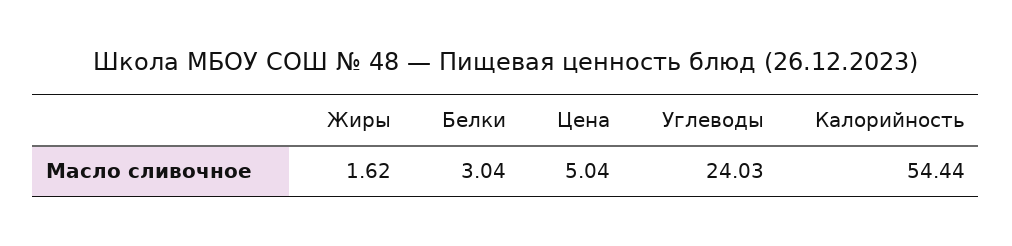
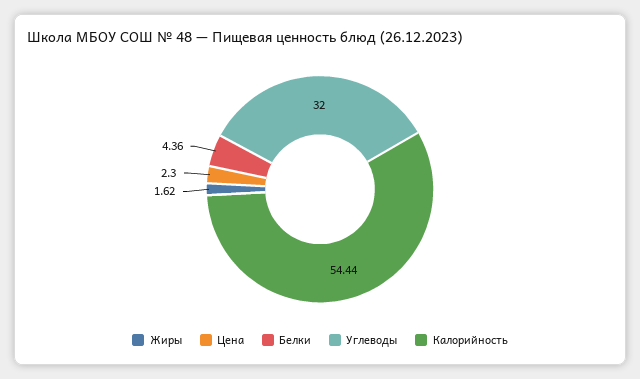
Белки: 3.04 -> 4.36
Цена: 5.04 -> 2.3
Углеводы: 24.03 -> 32

